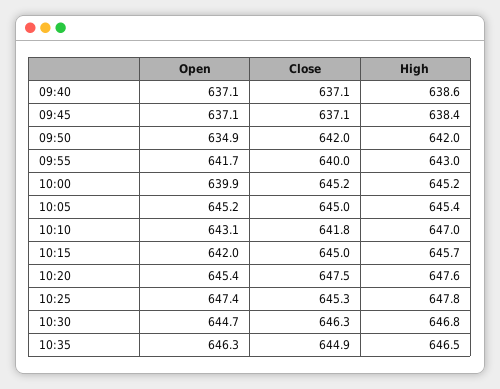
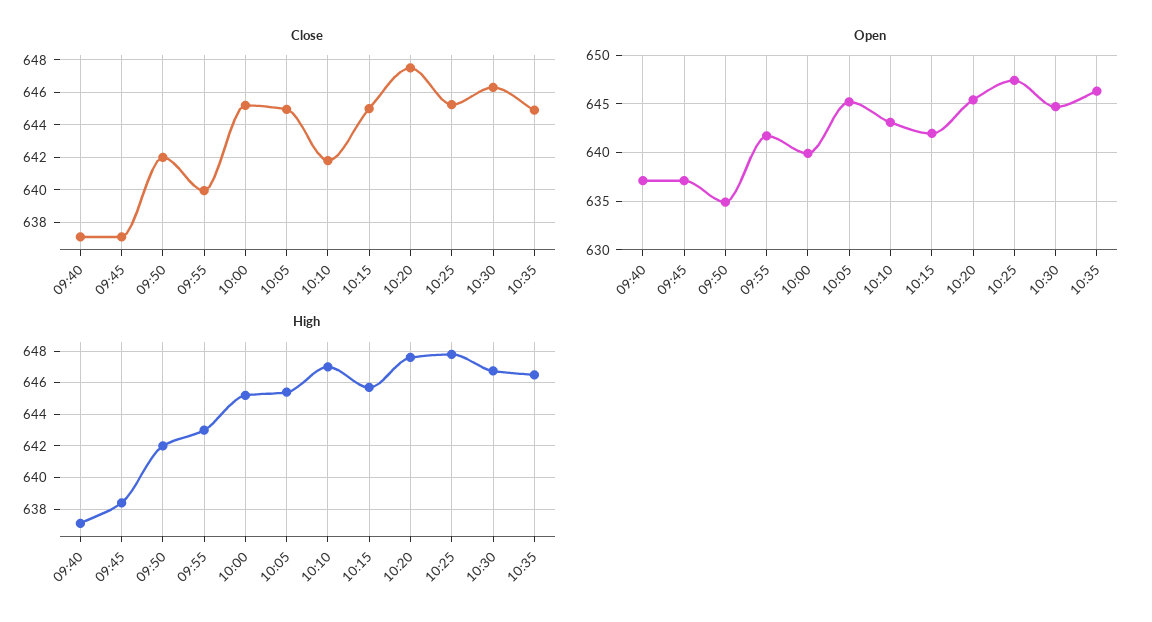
High, 09:40: 638.6 -> 637

